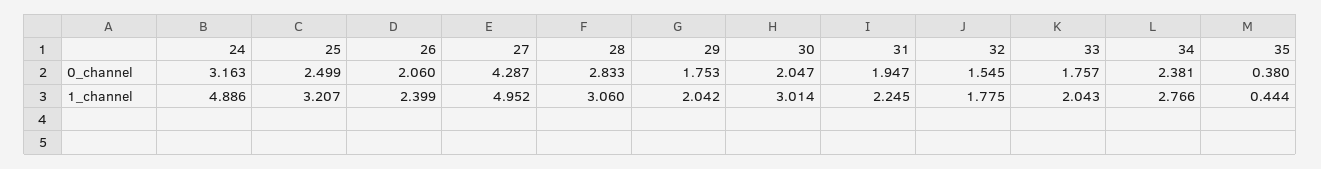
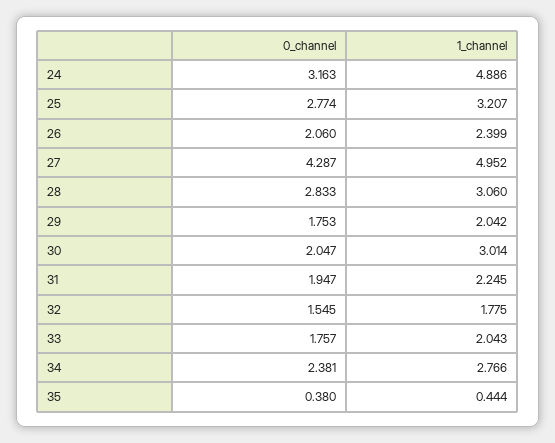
25, 0_channel: 2.499 -> 2.774

